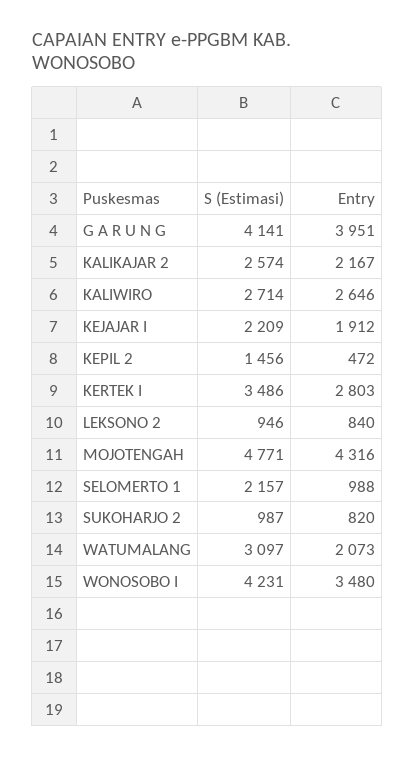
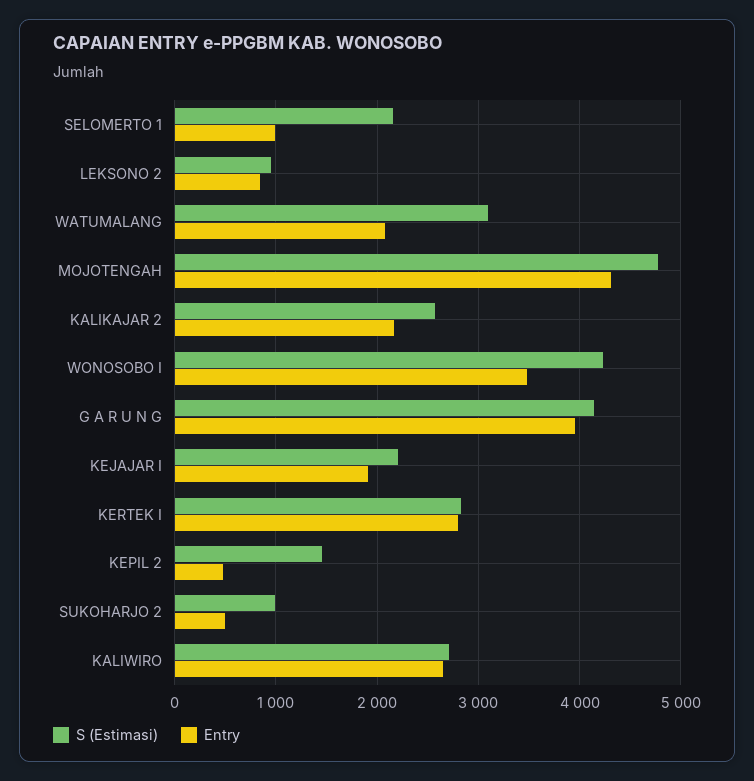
S (Estimasi), KERTEK I: 3486 -> 2800
Entry, SUKOHARJO 2: 820 -> 500

